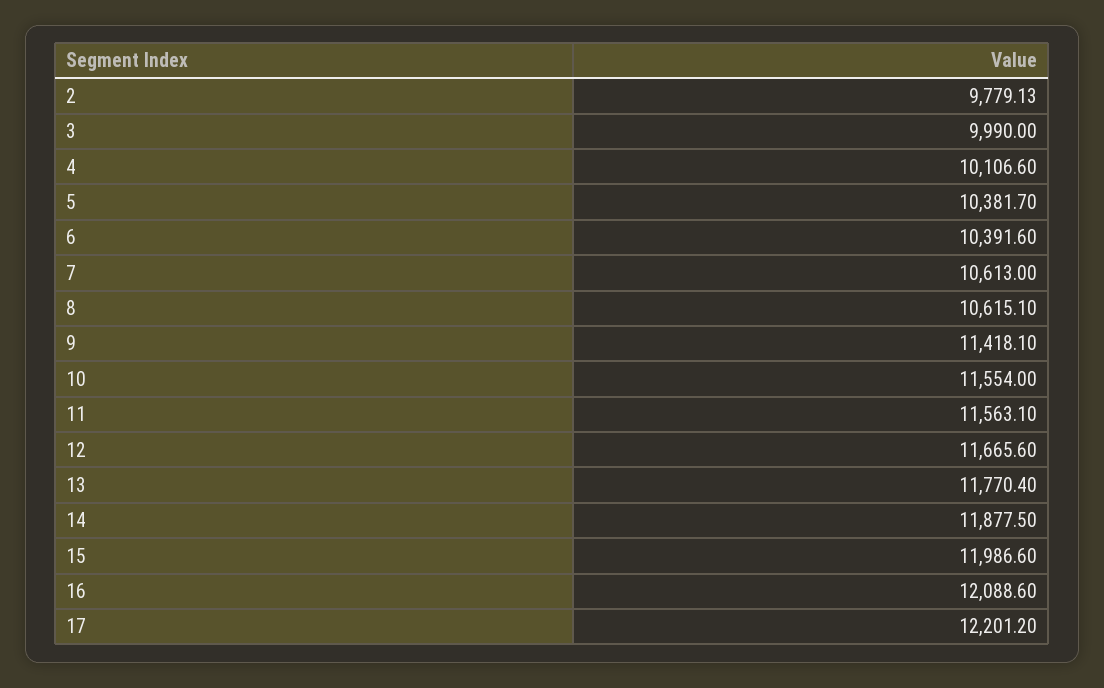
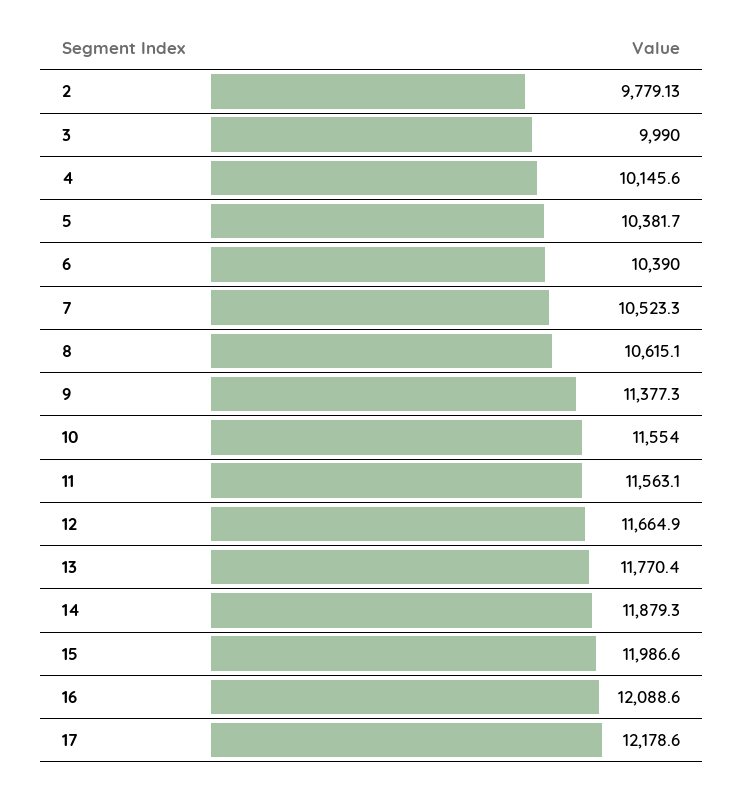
4: 10106.6 -> 10145.6
6: 10391.6 -> 10390
7: 10613 -> 10523.3
9: 11418.1 -> 11377.3
12: 11665.6 -> 11664.9
14: 11877.5 -> 11879.3
17: 12201.2 -> 12178.6

